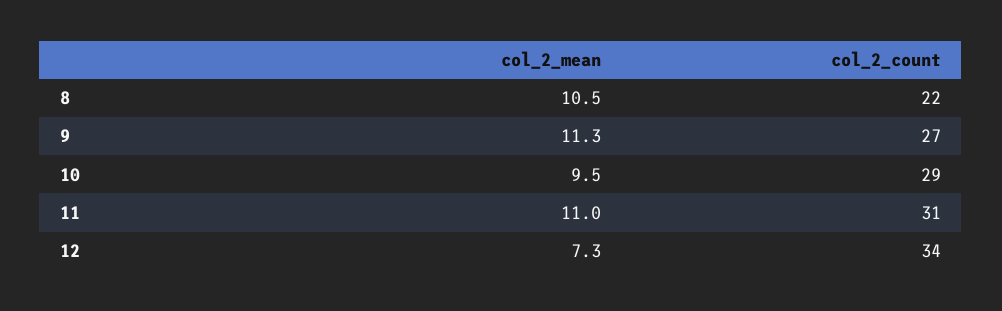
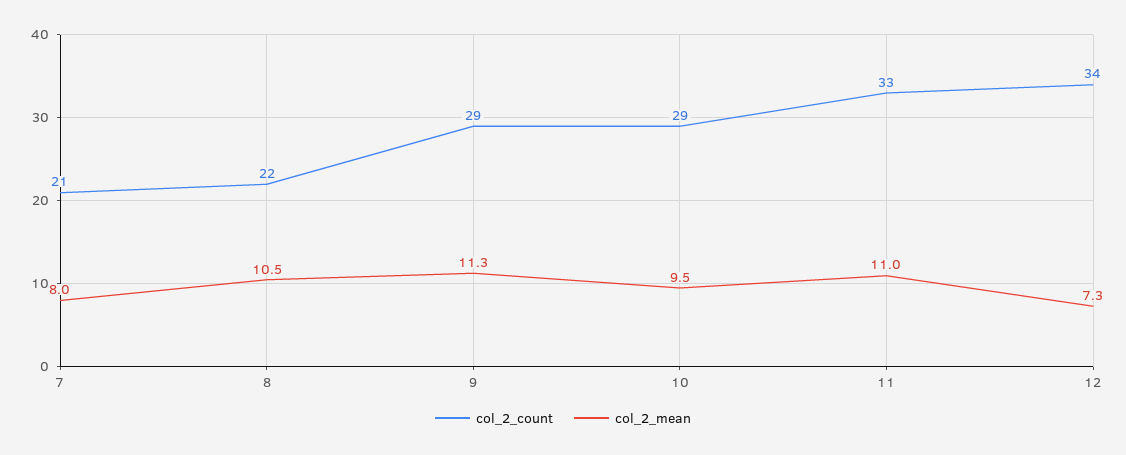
col_2_count, 9: 27 -> 29
col_2_count, 11: 31 -> 33
col_2_count, 7: none -> 21
col_2_mean, 7: none -> 8

